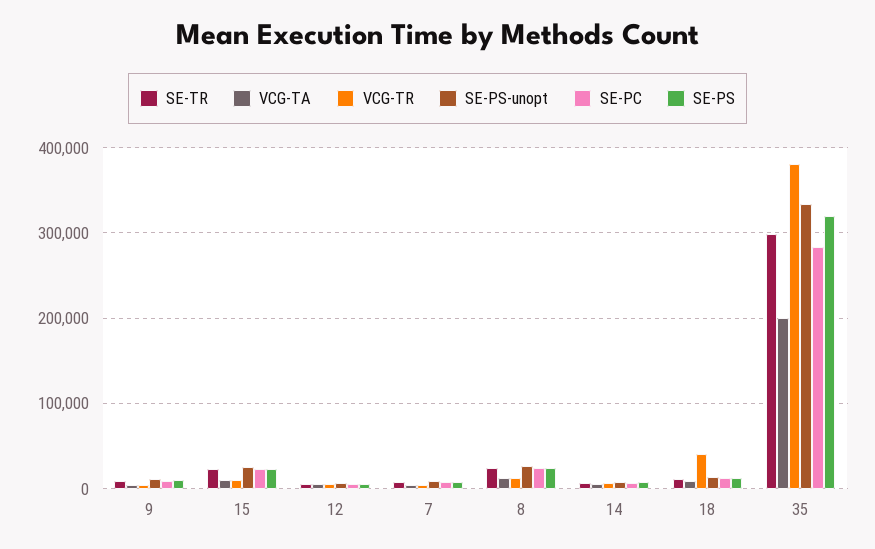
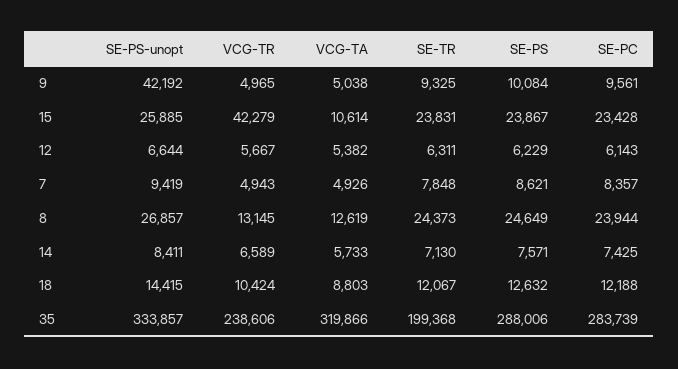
SE-PS-unopt, 9: 10000 -> 42192
VCG-TR, 15: 10000 -> 42279
VCG-TR, 18: 40000 -> 10424
SE-TR, 35: 300000 -> 199368
VCG-TA, 35: 200000 -> 319866
VCG-TR, 35: 380000 -> 238606
SE-PS, 35: 320000 -> 288006

